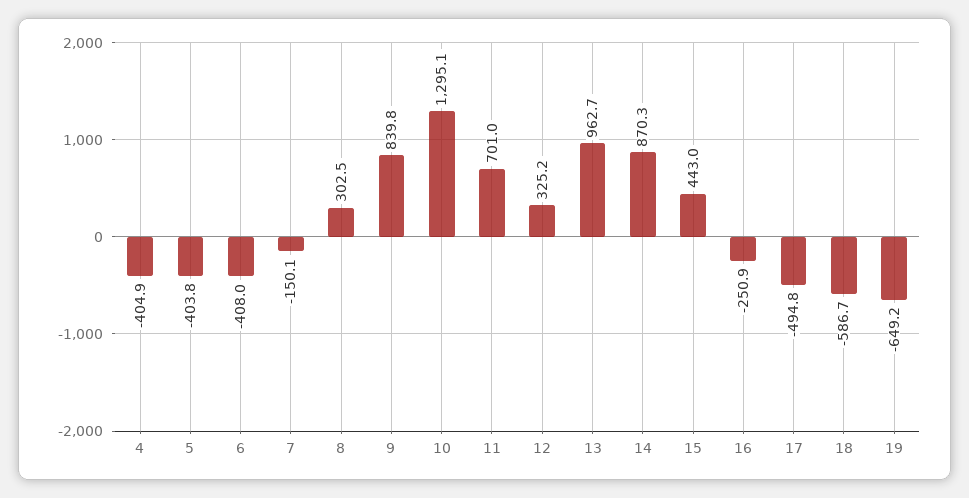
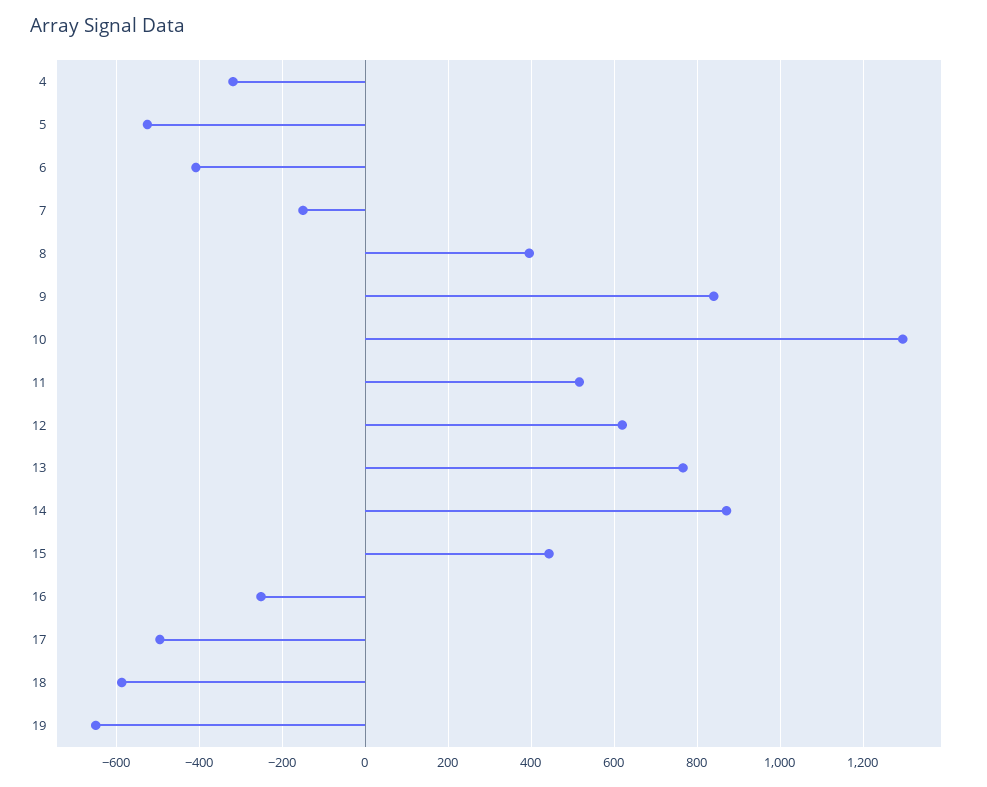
4: -404.9 -> -320
5: -403.8 -> -520
8: 302.5 -> 400
11: 701 -> 520
12: 325.2 -> 620
13: 962.7 -> 760

